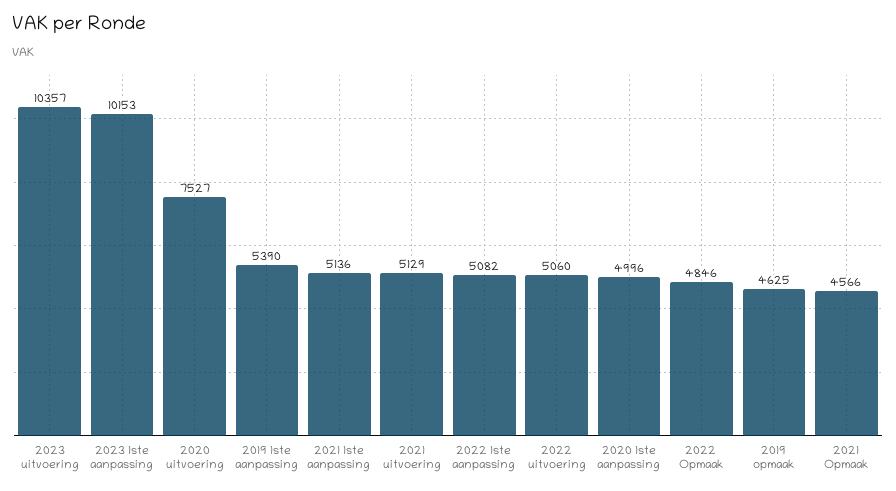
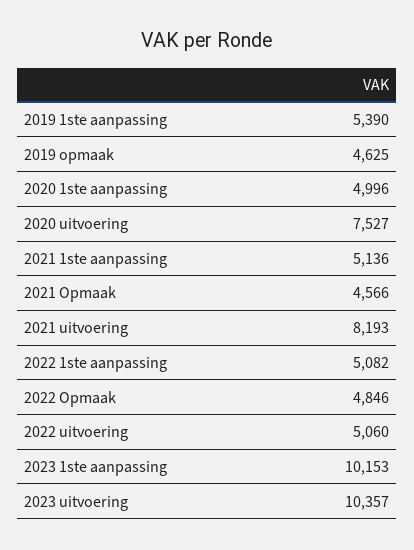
2021 uitvoering: 5129 -> 8193

